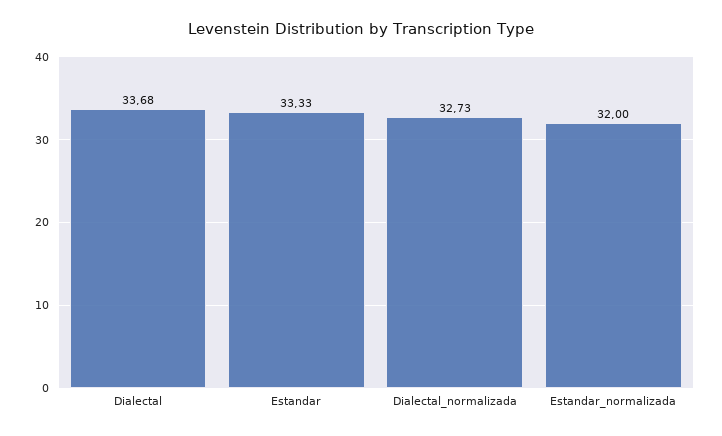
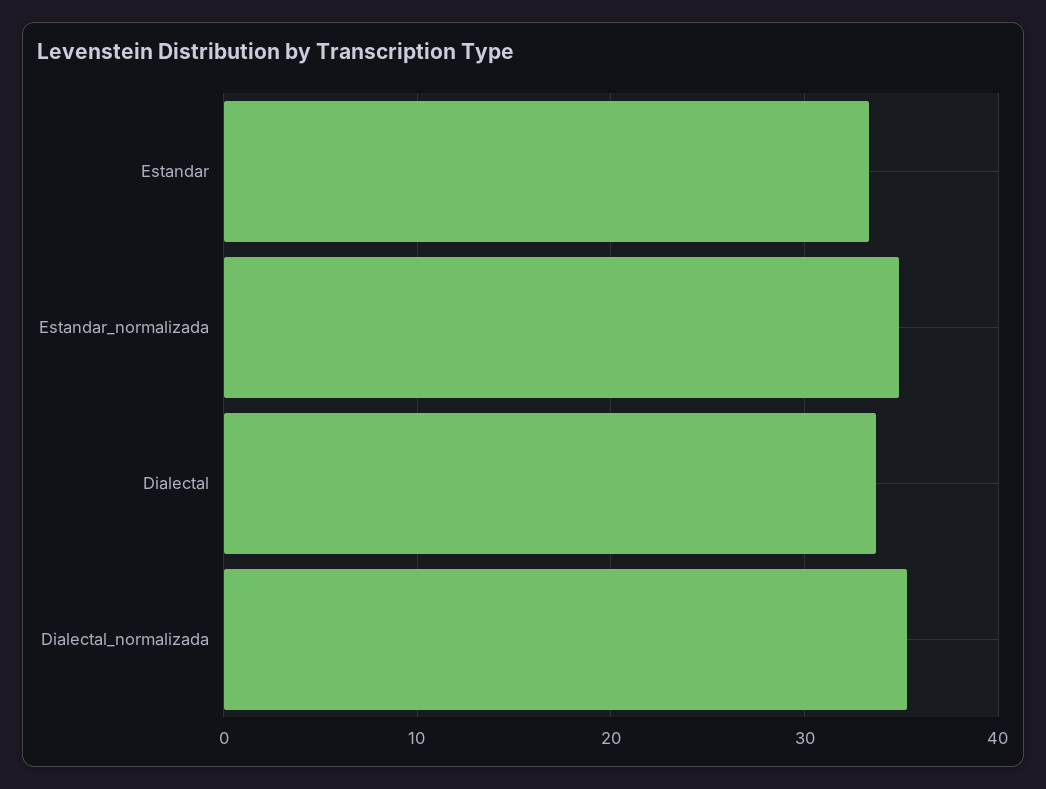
Dialectal_normalizada: 32.73 -> 35
Estandar_normalizada: 32 -> 35

